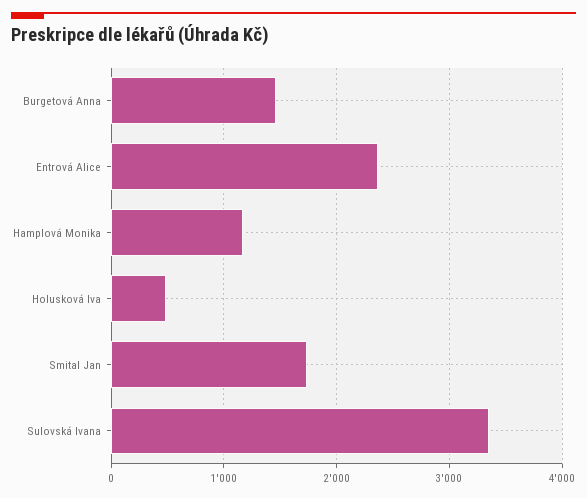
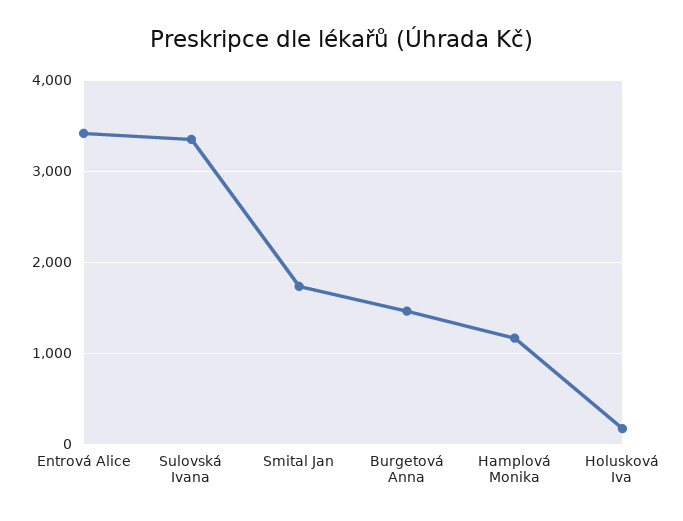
Entrová Alice: 2400 -> 3400
Holusková Iva: 500 -> 200

